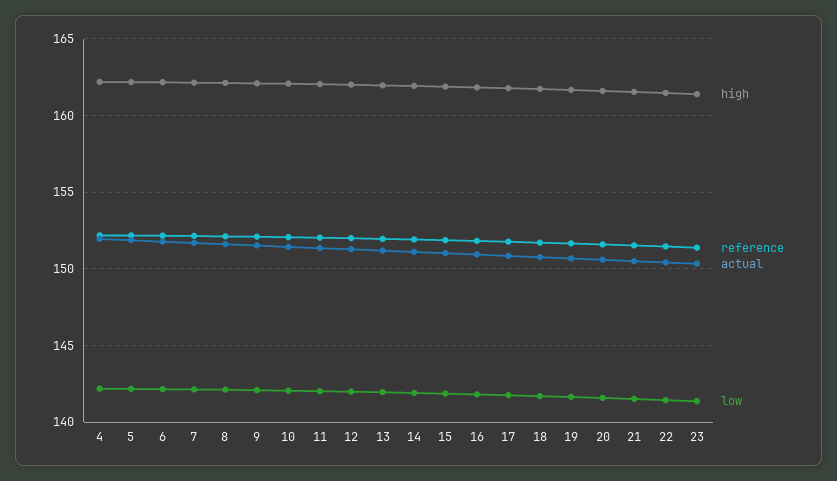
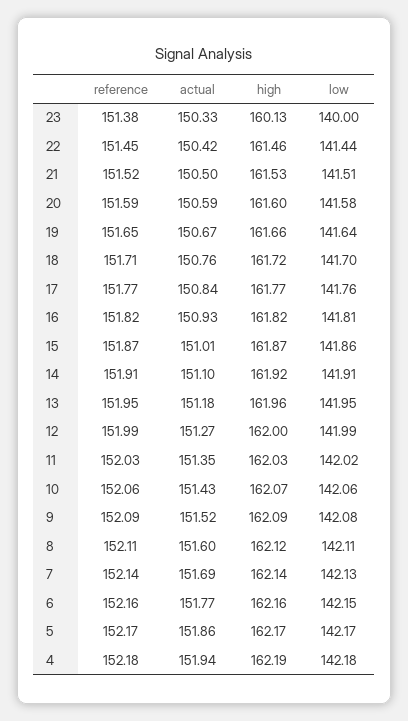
high, 23: 161.5 -> 160.13
low, 23: 141.5 -> 140

